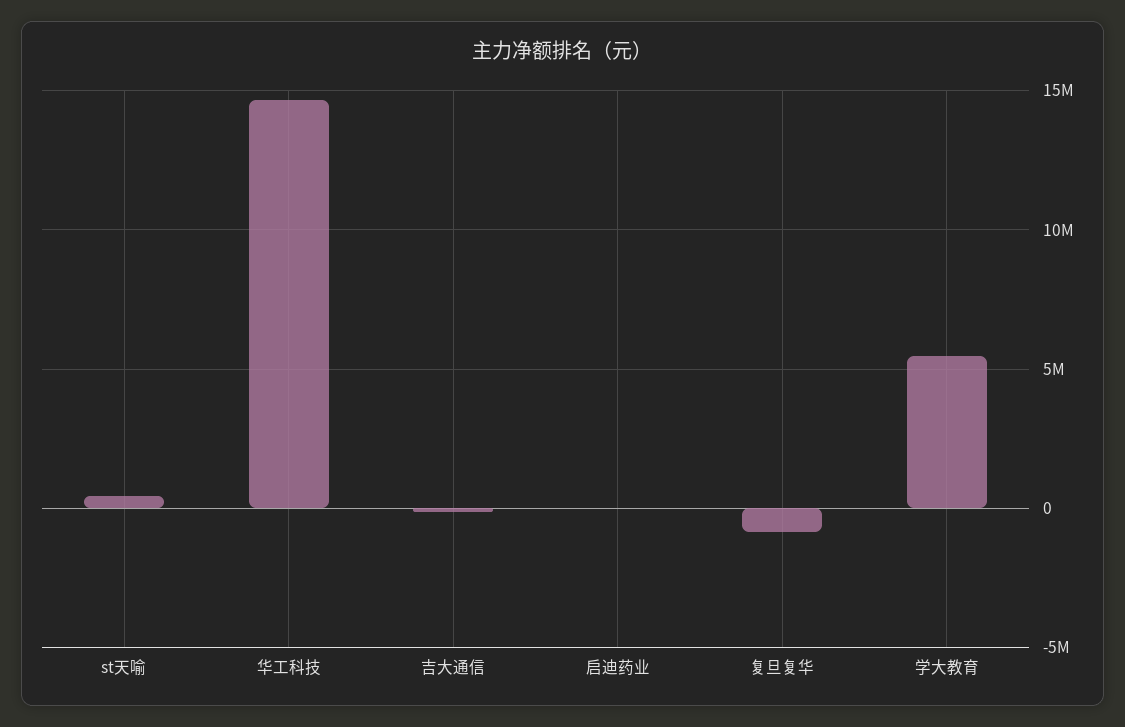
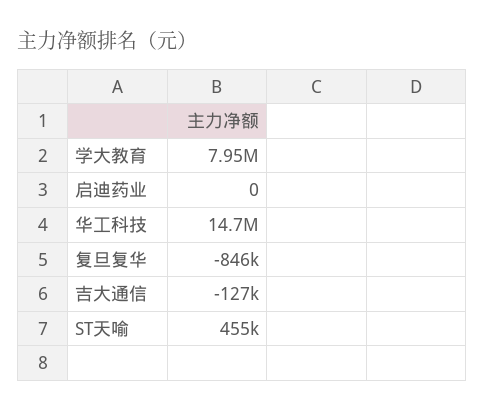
学大教育: 5500000 -> 7950000

